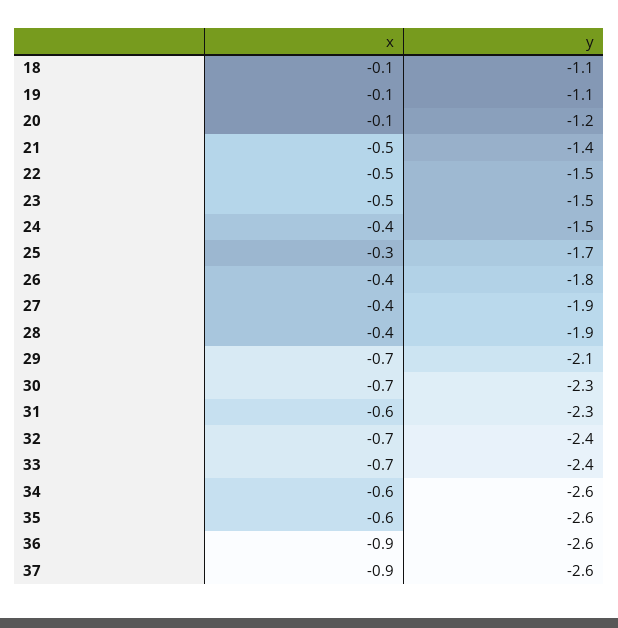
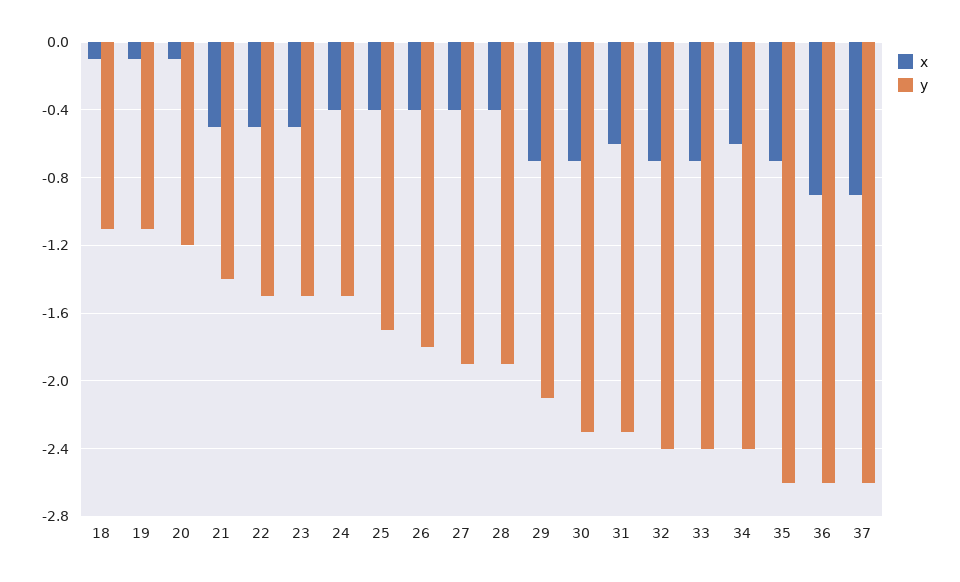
x, 25: -0.3 -> -0.4
y, 34: -2.6 -> -2.4
x, 35: -0.6 -> -0.7

